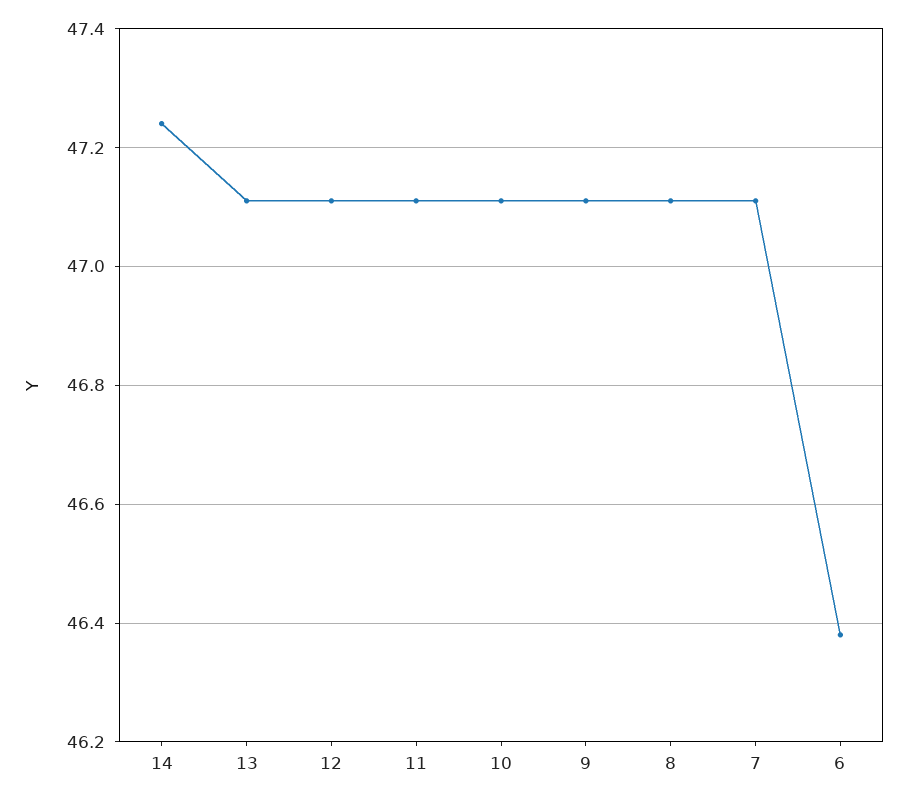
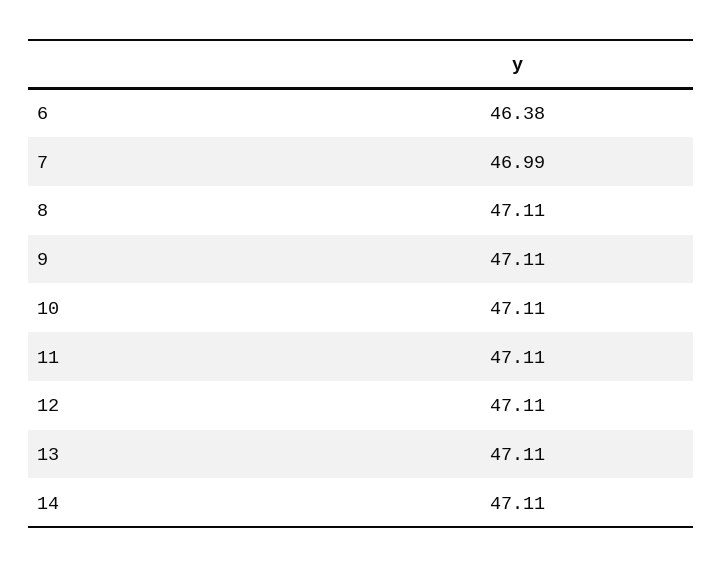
14: 47.25 -> 47.11
7: 47.1 -> 46.99

